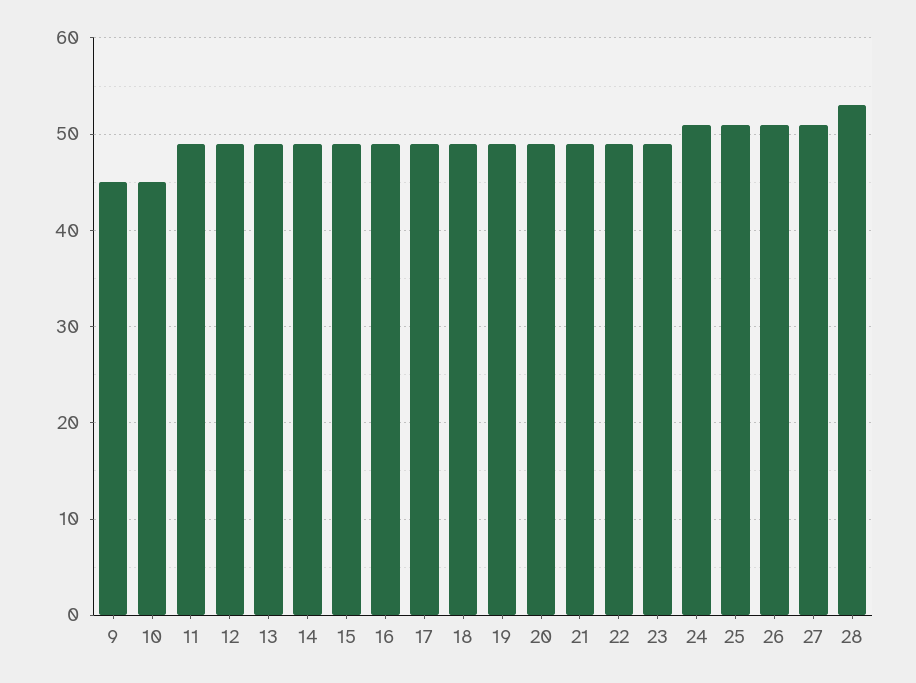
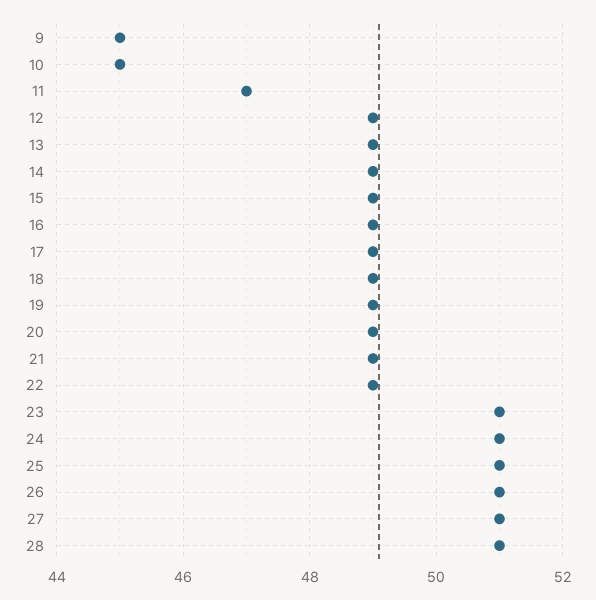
11: 49 -> 47
23: 49 -> 51
28: 53 -> 51

